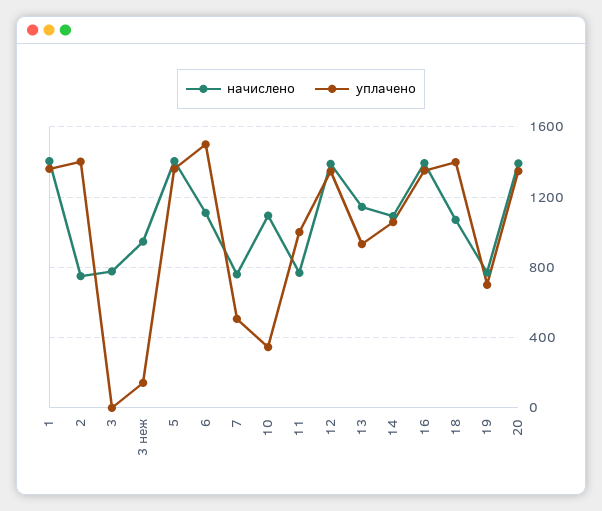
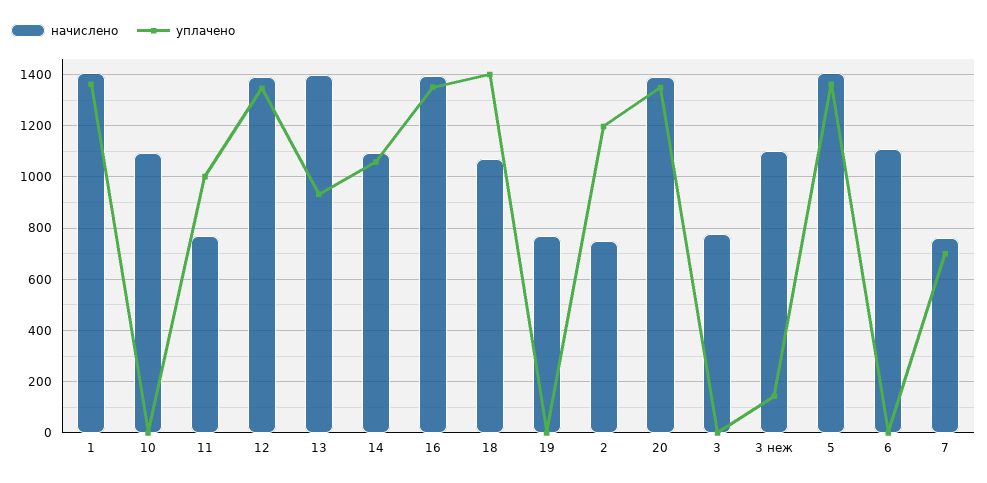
уплачено, 2: 1400 -> 1200
начислено, 3 неж: 950 -> 1100
уплачено, 6: 1500 -> 0
уплачено, 7: 500 -> 700
уплачено, 10: 350 -> 0
начислено, 13: 1150 -> 1400
уплачено, 19: 700 -> 0

